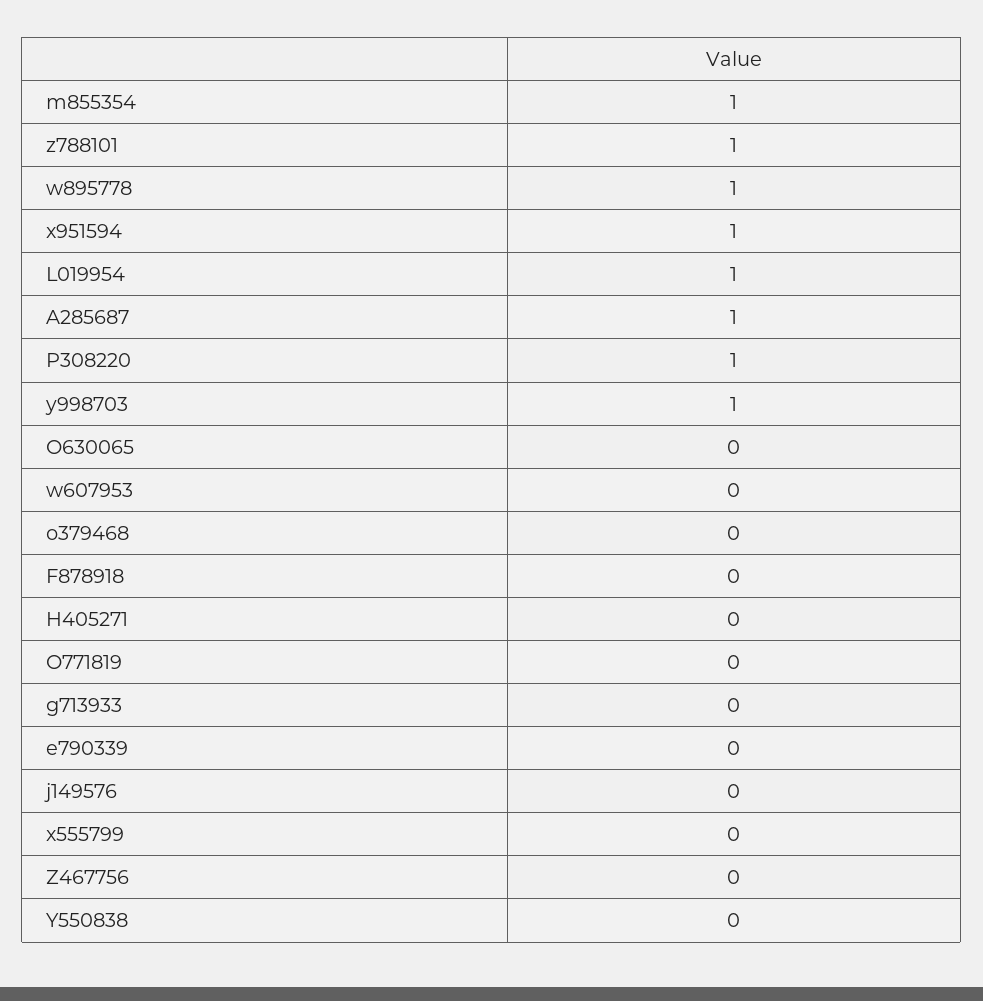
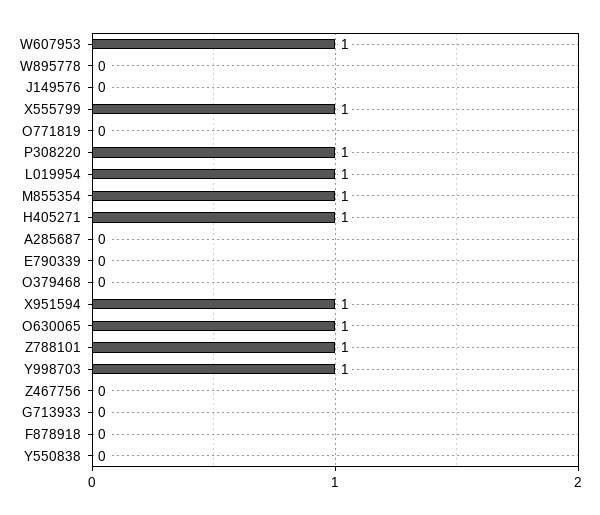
w895778: 1 -> 0
A285687: 1 -> 0
O630065: 0 -> 1
w607953: 0 -> 1
H405271: 0 -> 1
x555799: 0 -> 1

